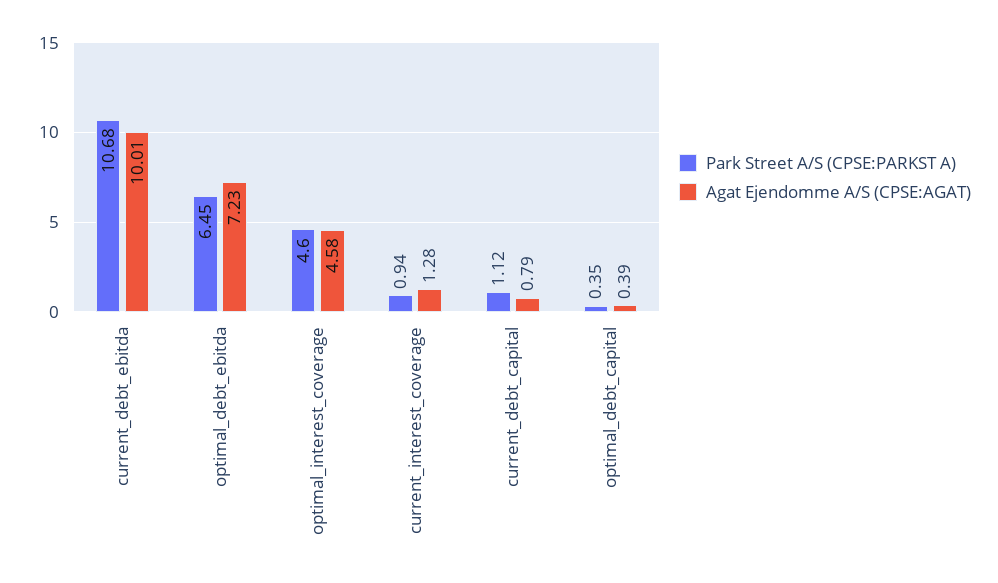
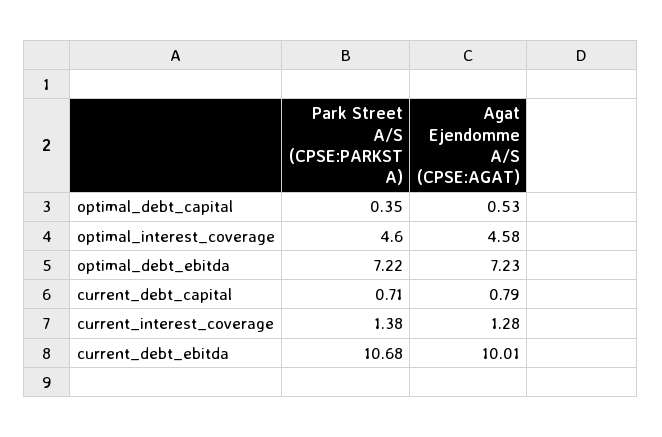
Park Street A/S (CPSE:PARKST A), optimal_debt_ebitda: 6.45 -> 7.22
Park Street A/S (CPSE:PARKST A), current_interest_coverage: 0.94 -> 1.38
Park Street A/S (CPSE:PARKST A), current_debt_capital: 1.12 -> 0.71
Agat Ejendomme A/S (CPSE:AGAT), optimal_debt_capital: 0.39 -> 0.53

